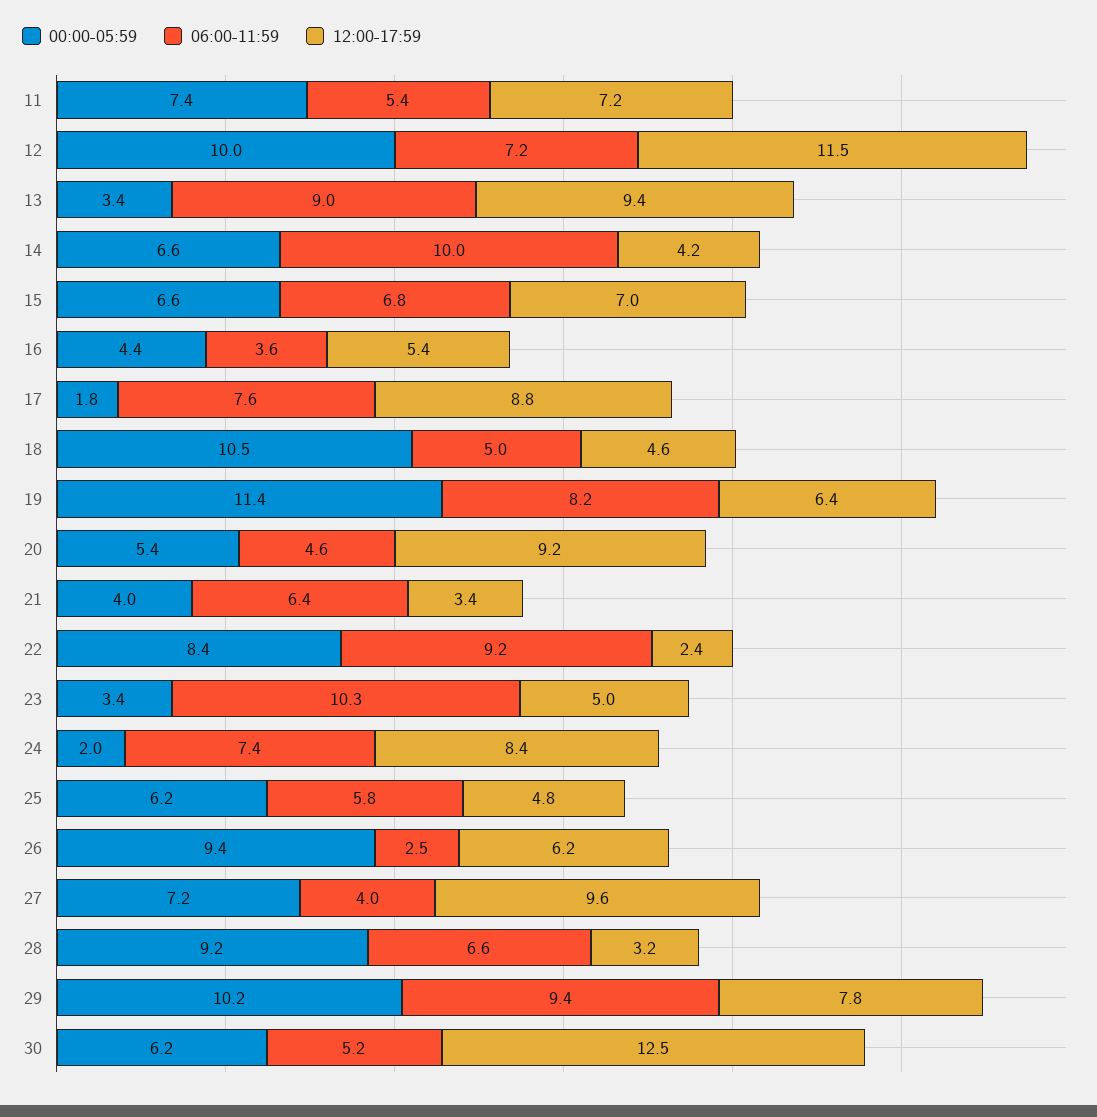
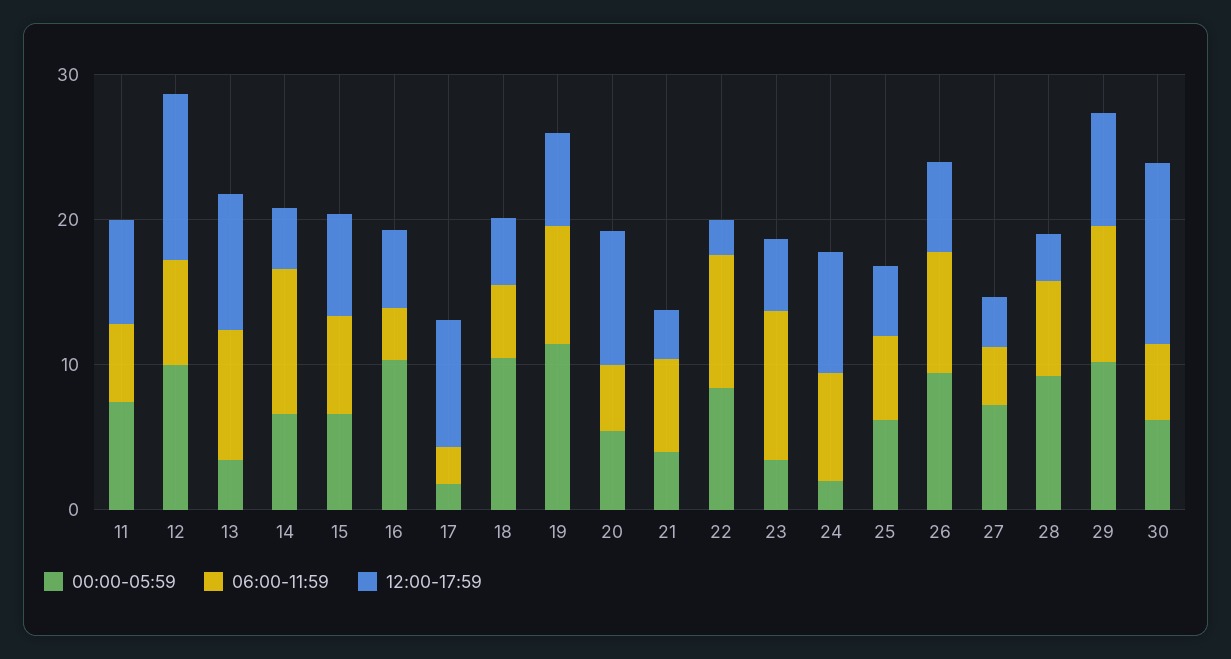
00:00-05:59, 16: 4.4 -> 10
06:00-11:59, 17: 7.6 -> 2
06:00-11:59, 26: 2.5 -> 8
12:00-17:59, 27: 9.6 -> 4

